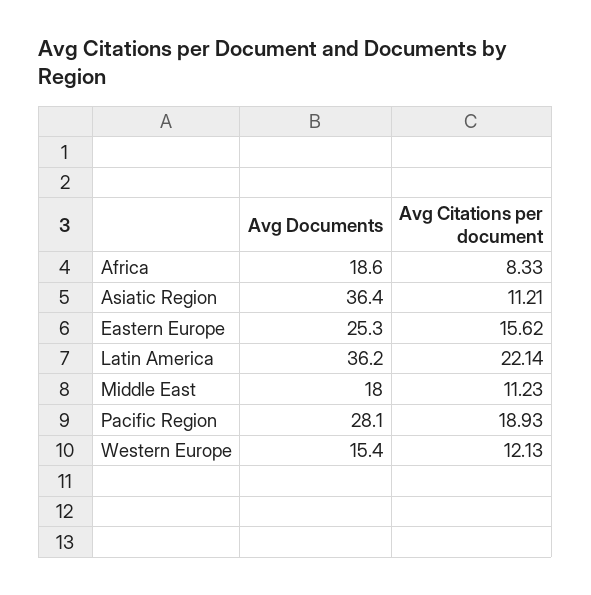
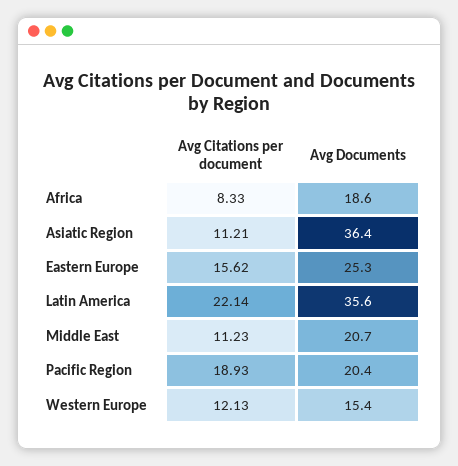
Avg Documents, Latin America: 36.2 -> 35.6
Avg Documents, Middle East: 18 -> 20.7
Avg Documents, Pacific Region: 28.1 -> 20.4

